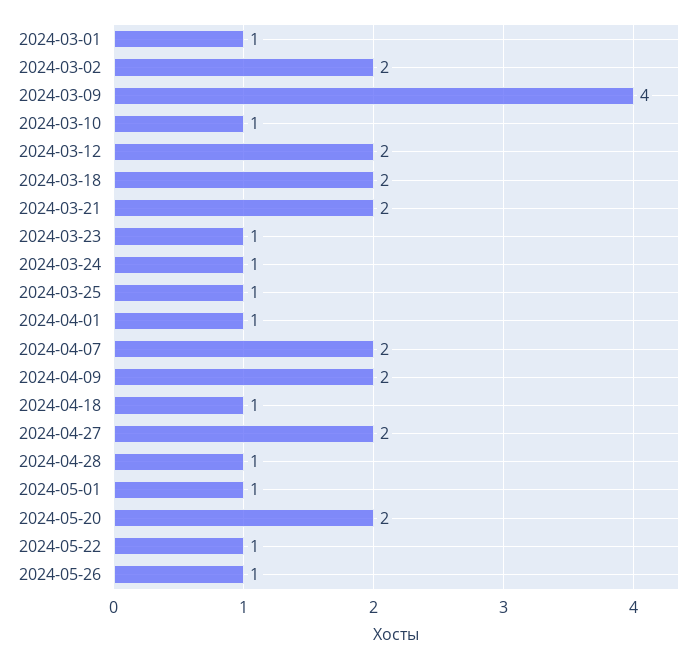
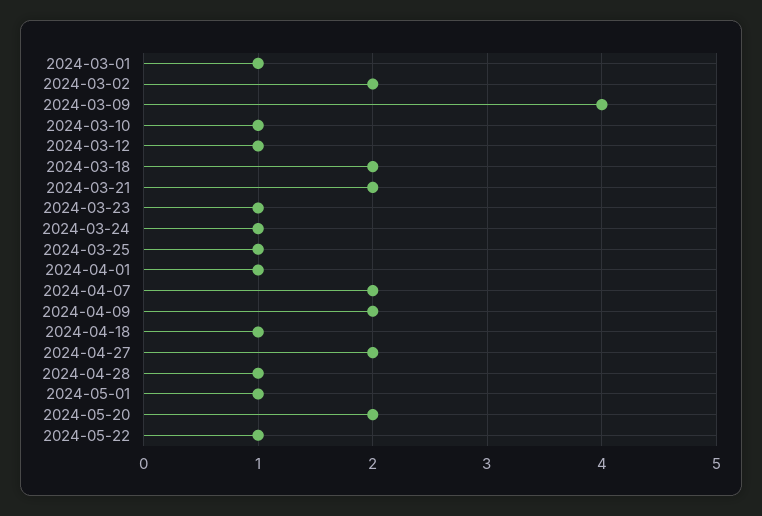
2024-03-12: 2 -> 1
2024-05-26: 1 -> none

